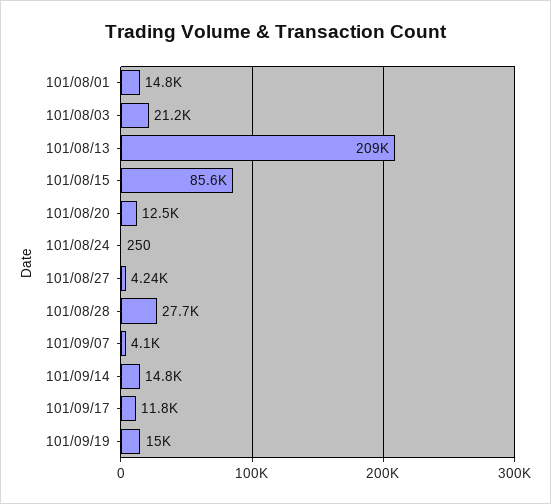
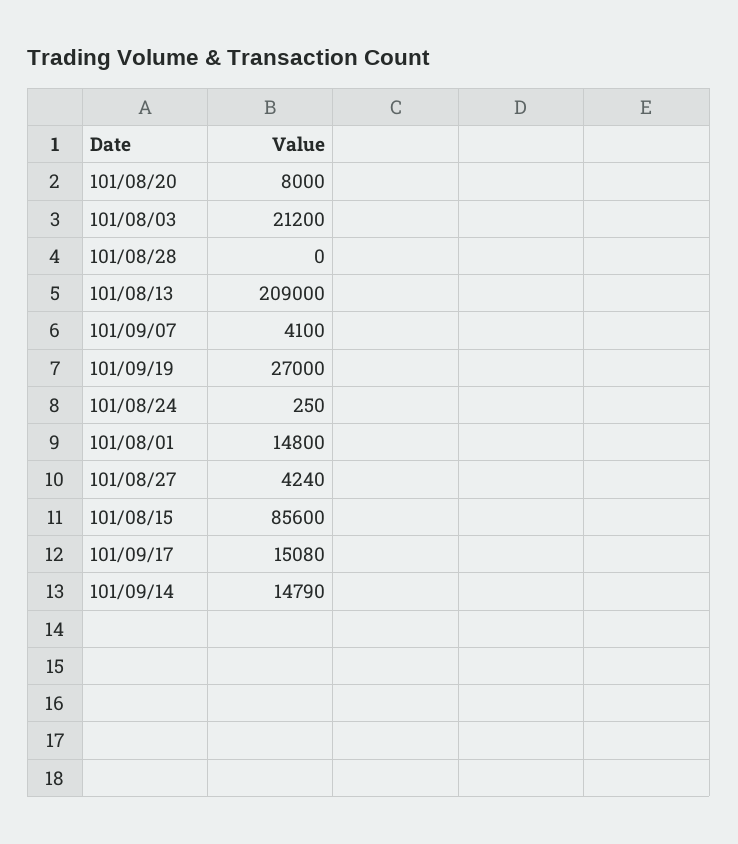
101/08/20: 12500 -> 8000
101/08/28: 27700 -> 0
101/09/17: 11800 -> 15080
101/09/19: 15000 -> 27000

